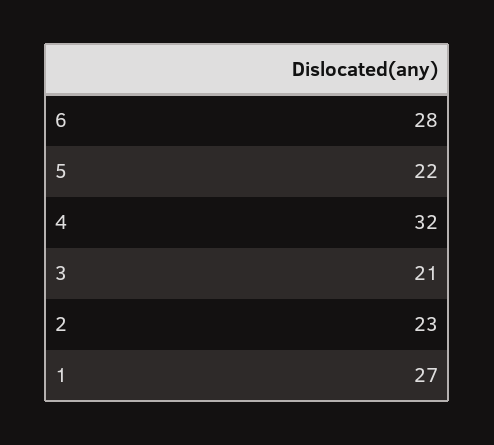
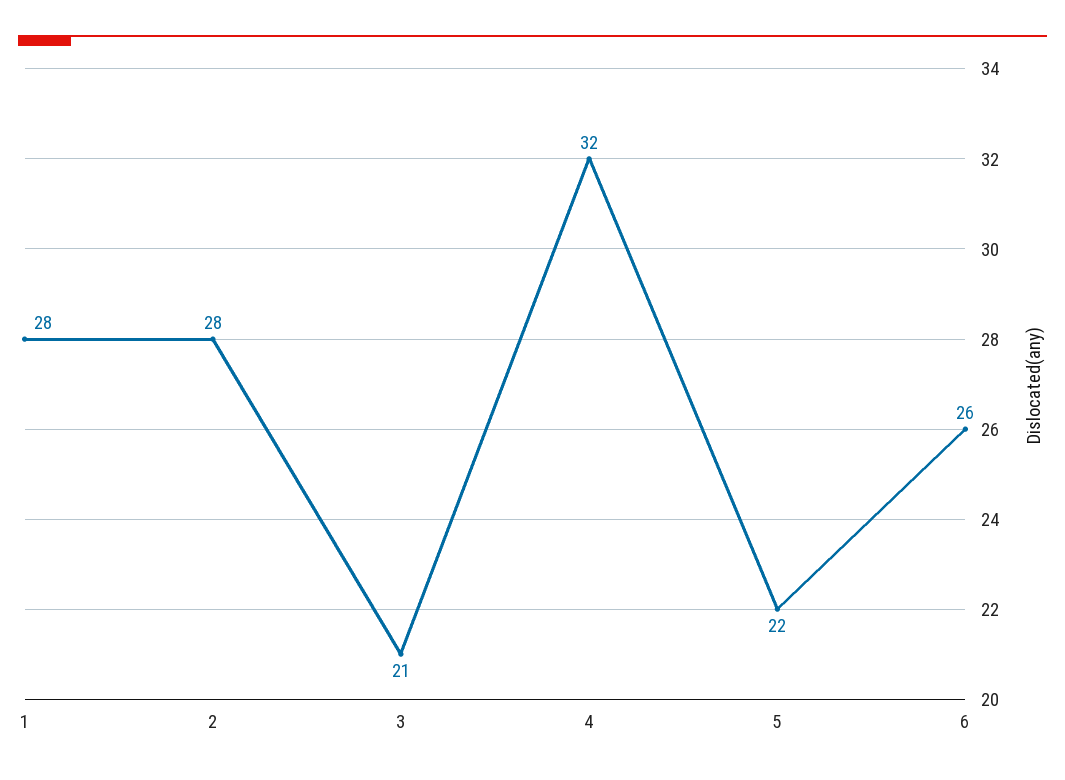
6: 28 -> 26
2: 23 -> 28
1: 27 -> 28

